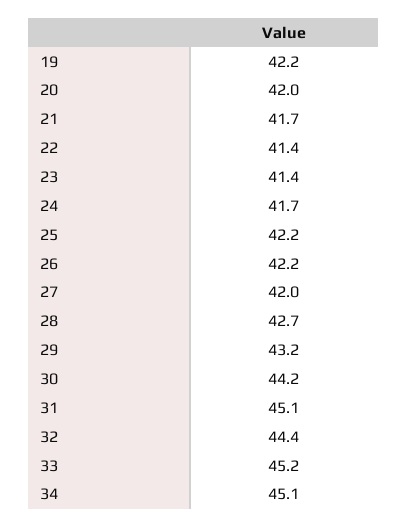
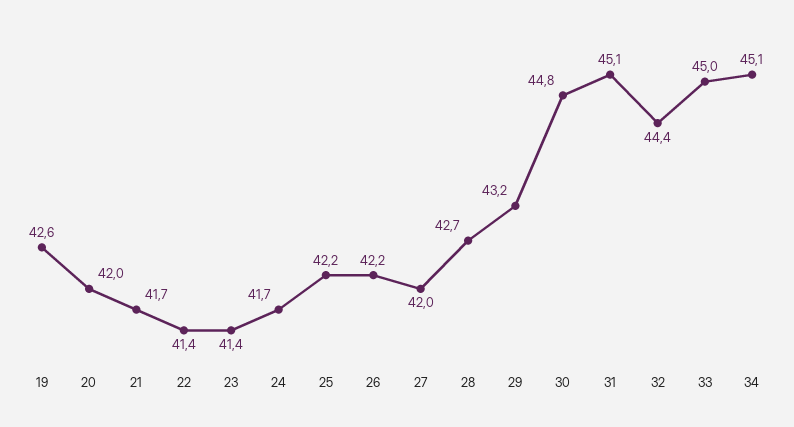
19: 42.2 -> 42.6
30: 44.2 -> 44.8
33: 45.2 -> 45

